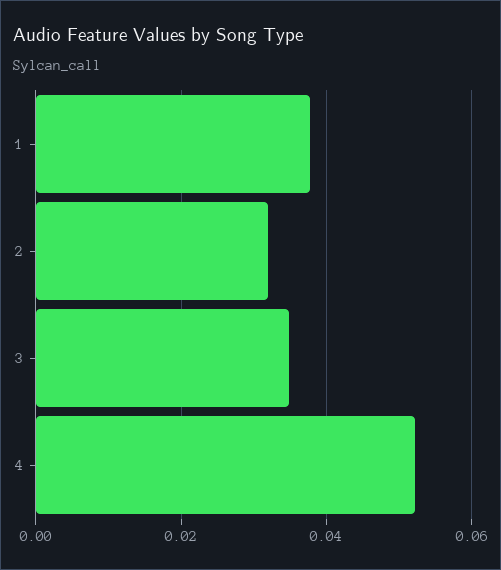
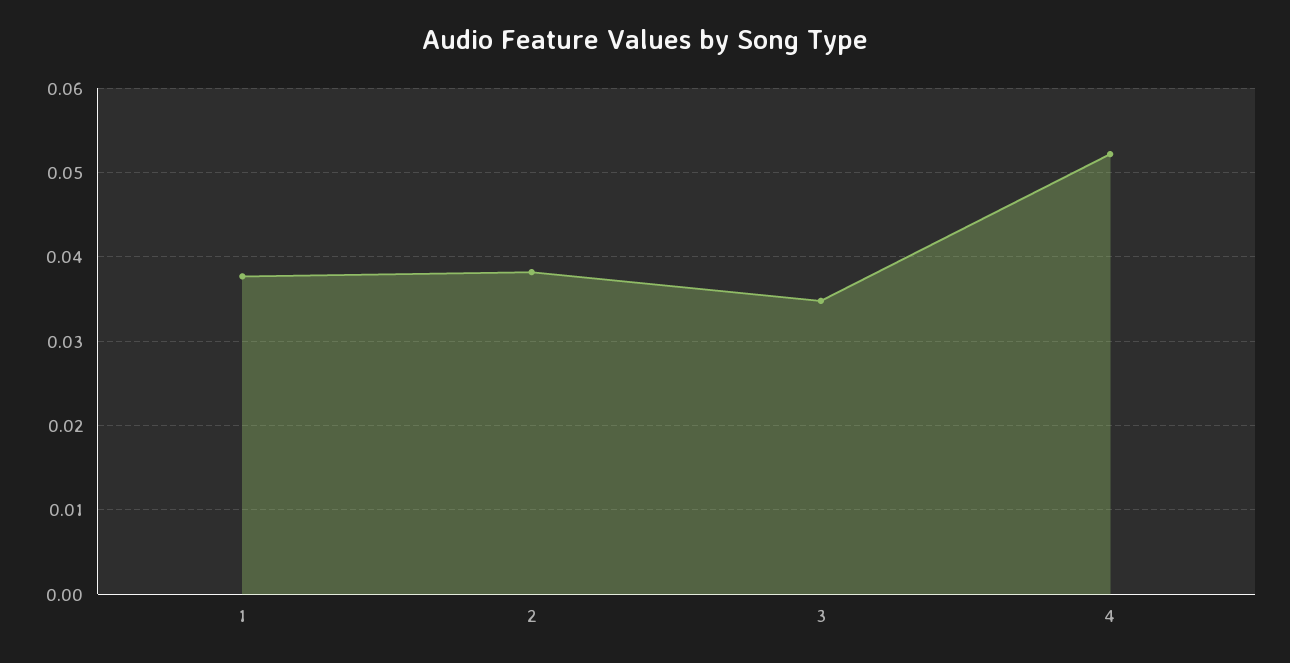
2: 0.032 -> 0.038

